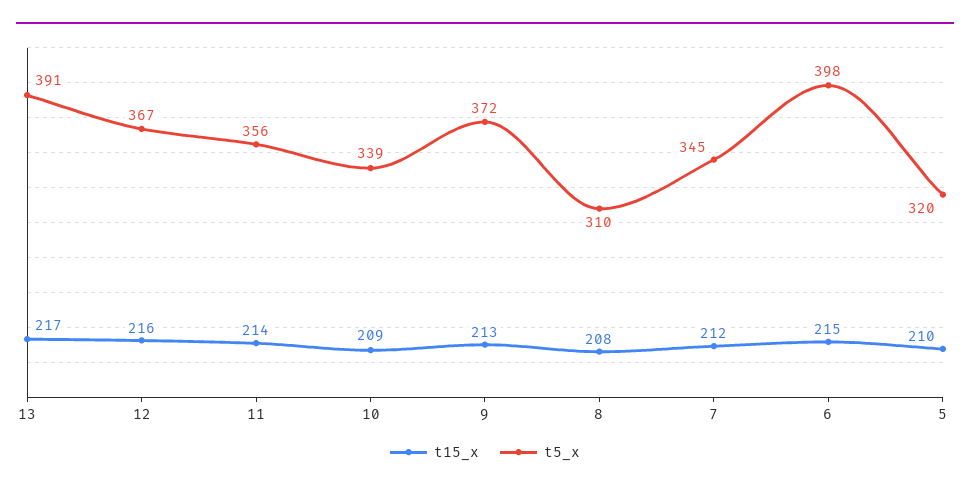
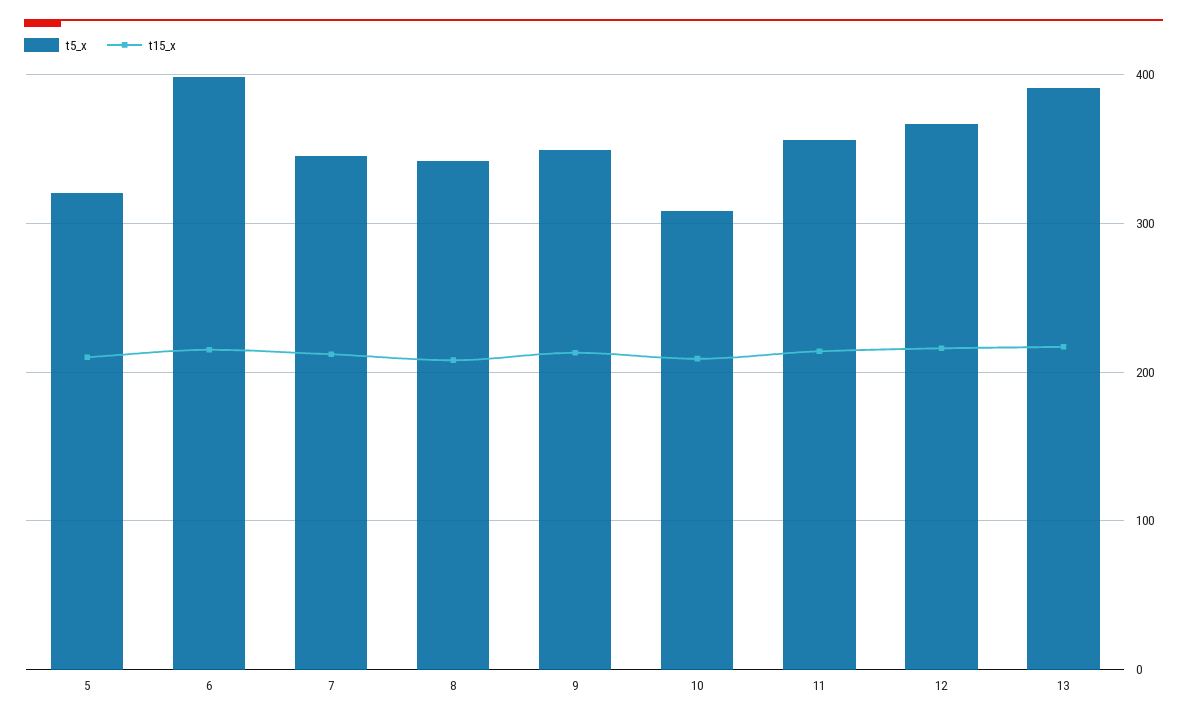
t5_x, 10: 339 -> 310
t5_x, 9: 372 -> 350
t5_x, 8: 310 -> 340

